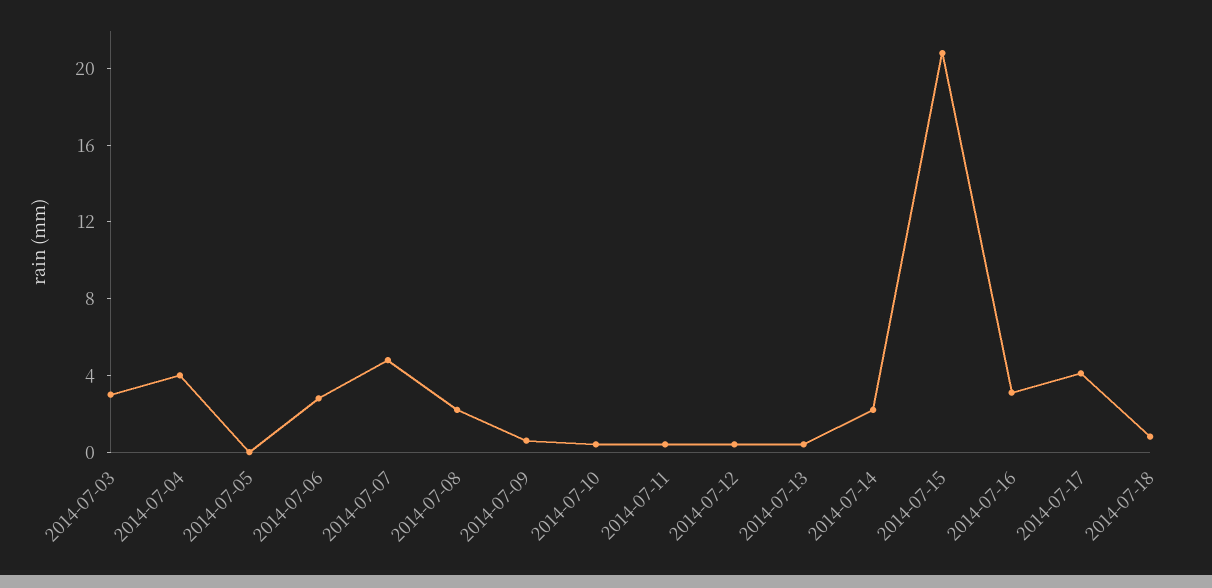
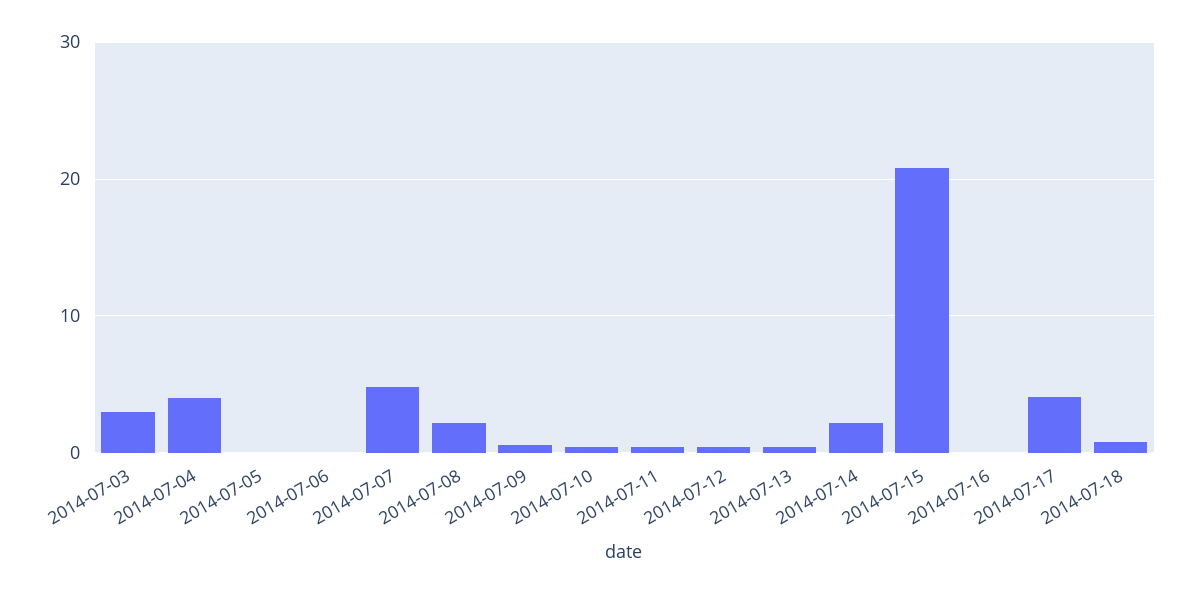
2014-07-06: 3 -> 0
2014-07-16: 3 -> 0

